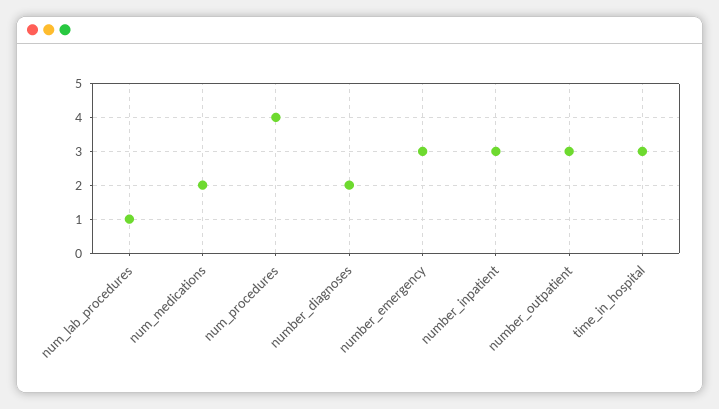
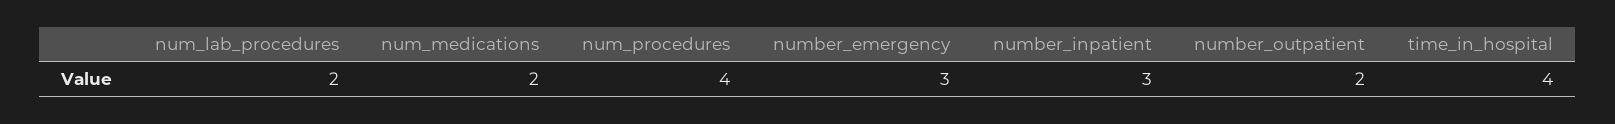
num_lab_procedures: 1 -> 2
number_diagnoses: 2 -> none
number_outpatient: 3 -> 2
time_in_hospital: 3 -> 4

